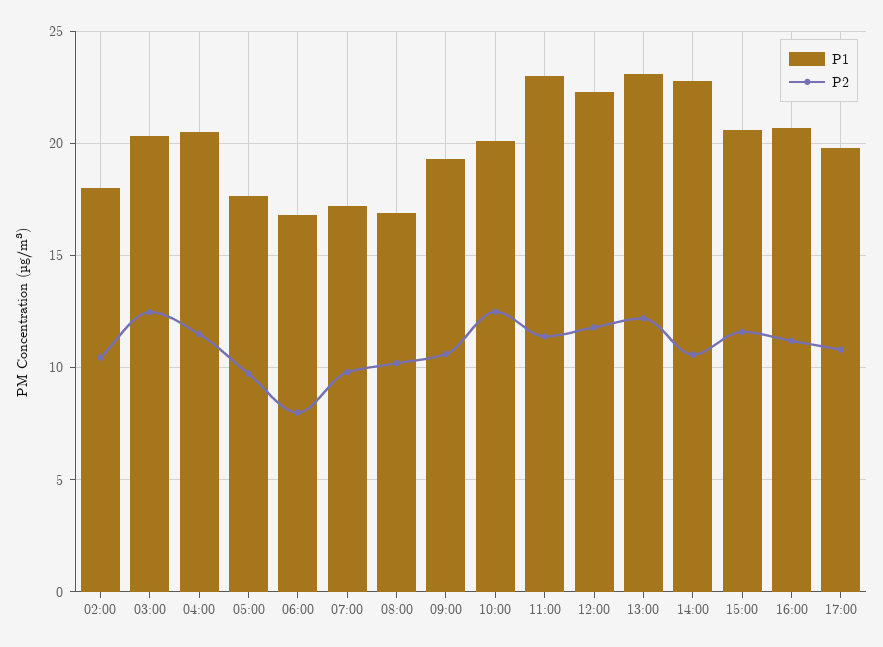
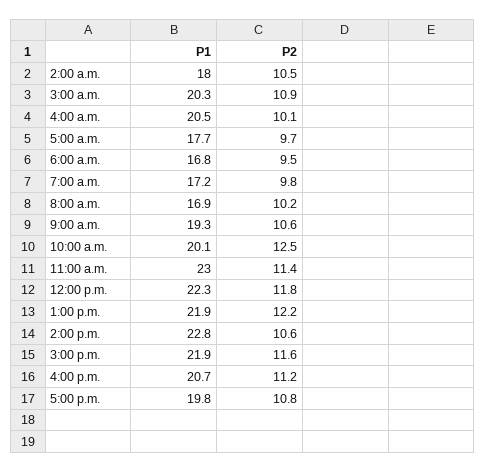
P2, 03:00: 12.5 -> 10.9
P2, 04:00: 11.5 -> 10.1
P2, 06:00: 8 -> 9.5
P1, 13:00: 23 -> 21.9
P1, 15:00: 20.5 -> 21.9

